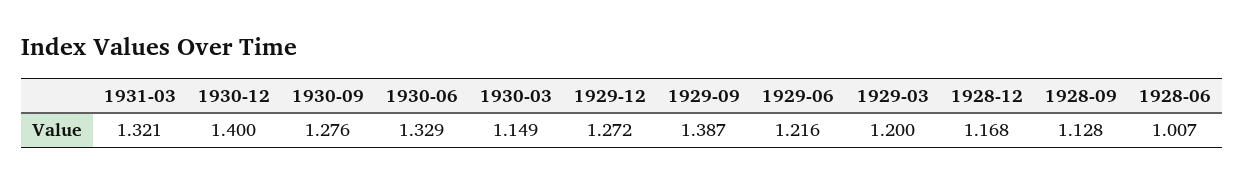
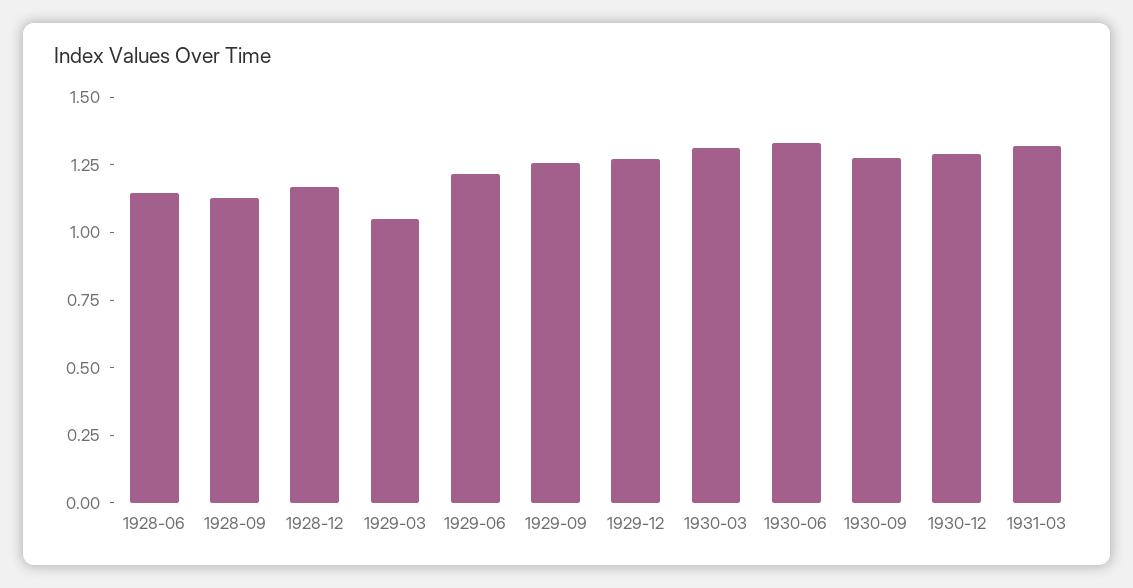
1930-12: 1.4 -> 1.3
1930-03: 1.149 -> 1.3
1929-09: 1.387 -> 1.25
1929-03: 1.2 -> 1.05
1928-06: 1.007 -> 1.15

